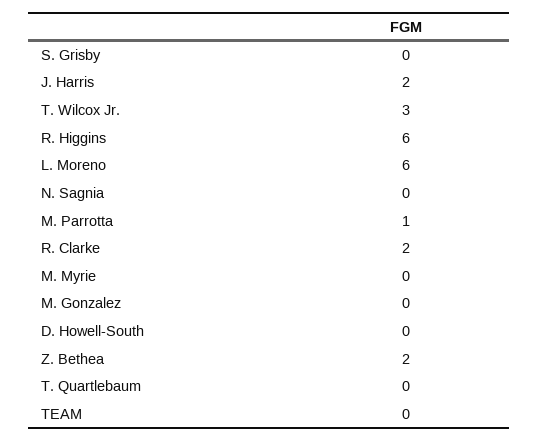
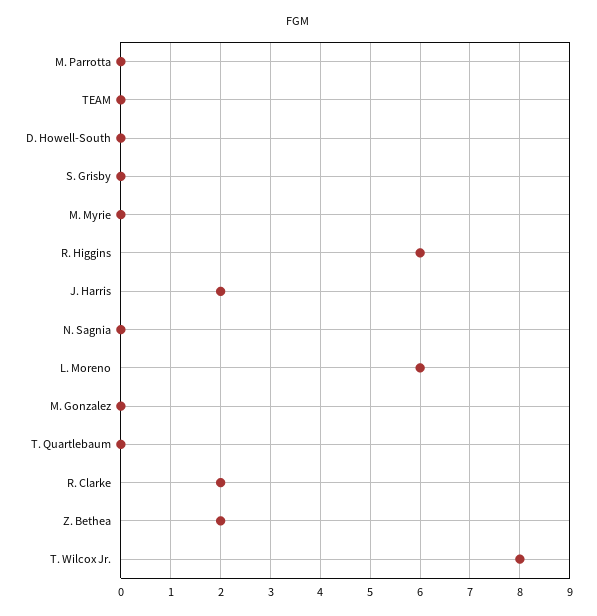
T. Wilcox Jr.: 3 -> 8
M. Parrotta: 1 -> 0

